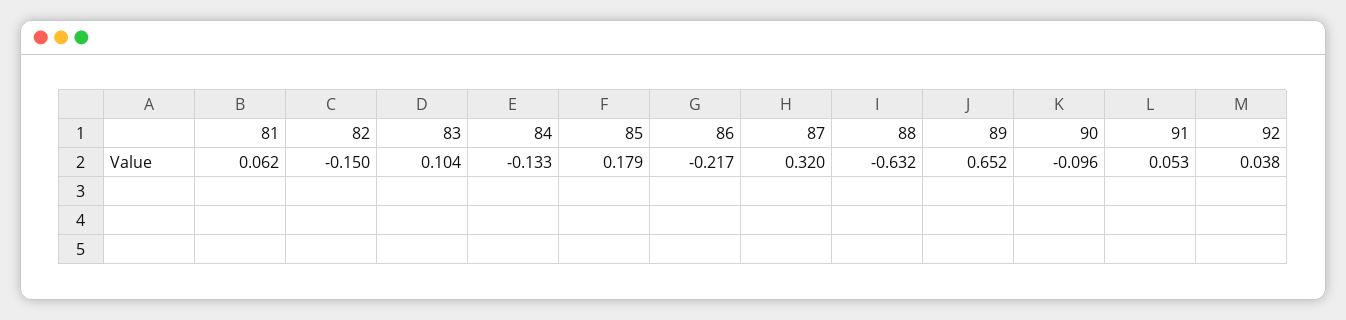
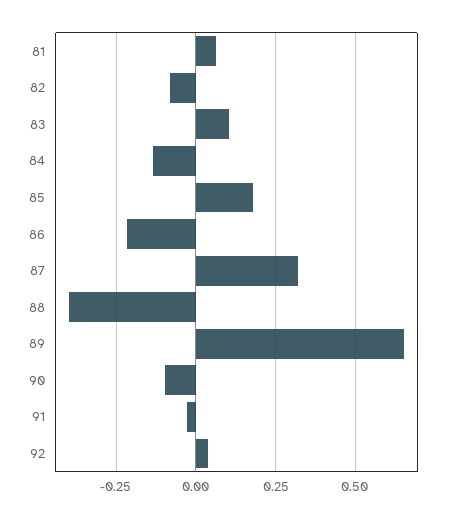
82: -0.15 -> -0.075
88: -0.632 -> -0.4
91: 0.053 -> -0.025

